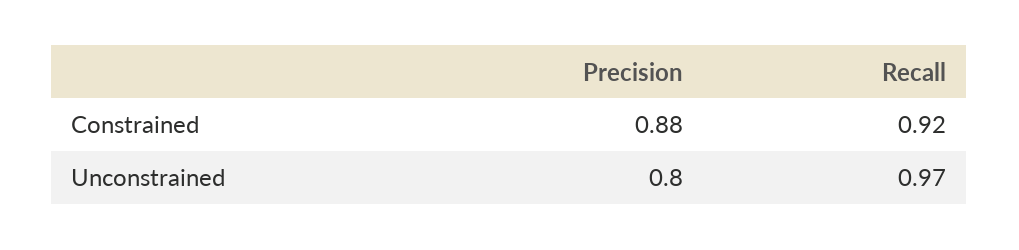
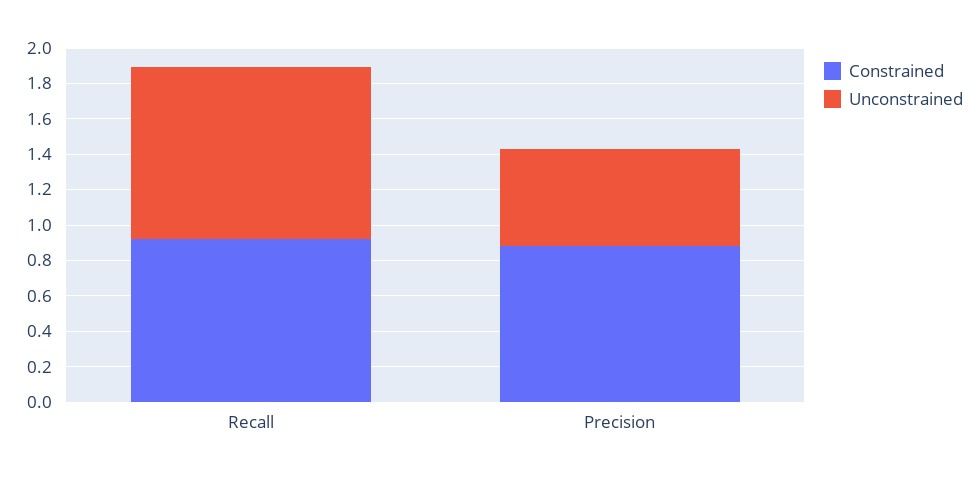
Unconstrained, Precision: 0.8 -> 0.55

